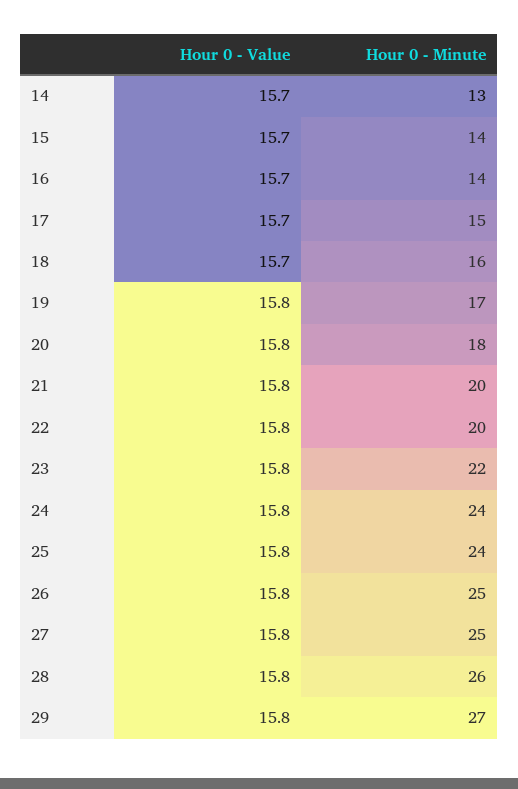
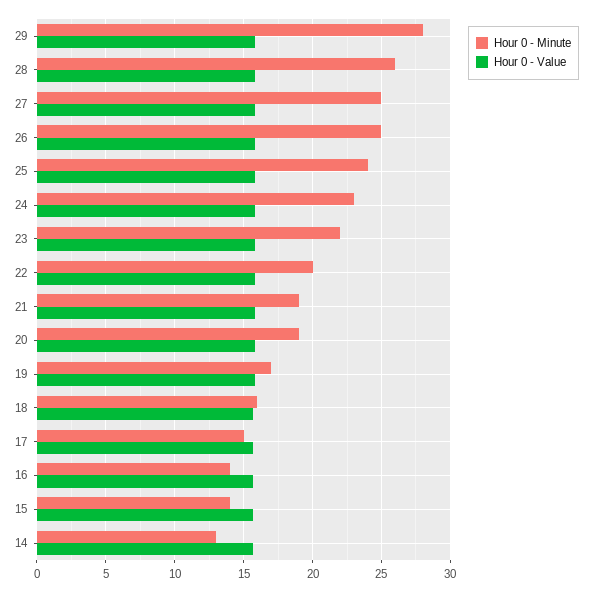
Hour 0 - Minute, 20: 18 -> 19
Hour 0 - Minute, 21: 20 -> 19
Hour 0 - Minute, 24: 24 -> 23
Hour 0 - Minute, 29: 27 -> 28

